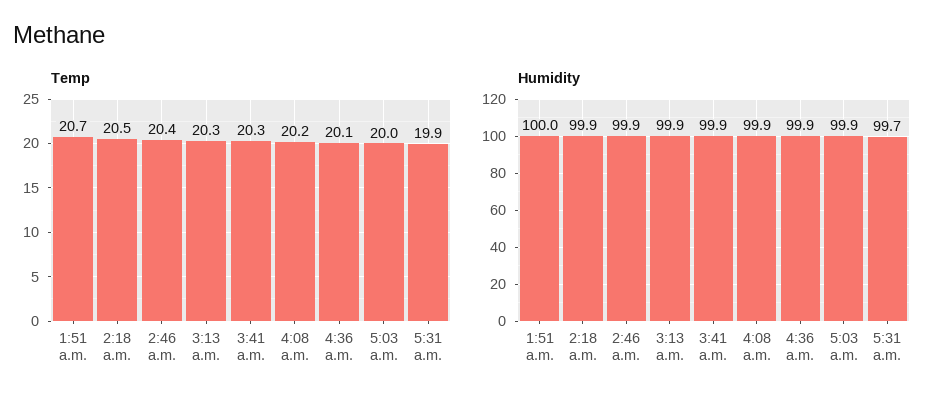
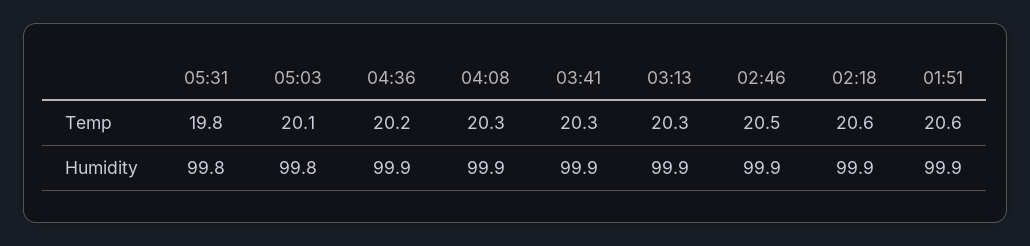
Temp, 1:51 a.m.: 20.7 -> 20.6
Temp, 2:18 a.m.: 20.5 -> 20.6
Temp, 2:46 a.m.: 20.4 -> 20.5
Temp, 4:08 a.m.: 20.2 -> 20.3
Temp, 4:36 a.m.: 20.1 -> 20.2
Temp, 5:03 a.m.: 20 -> 20.1
Temp, 5:31 a.m.: 19.9 -> 19.8
Humidity, 1:51 a.m.: 100 -> 99.9
Humidity, 5:03 a.m.: 99.9 -> 99.8
Humidity, 5:31 a.m.: 99.7 -> 99.8

